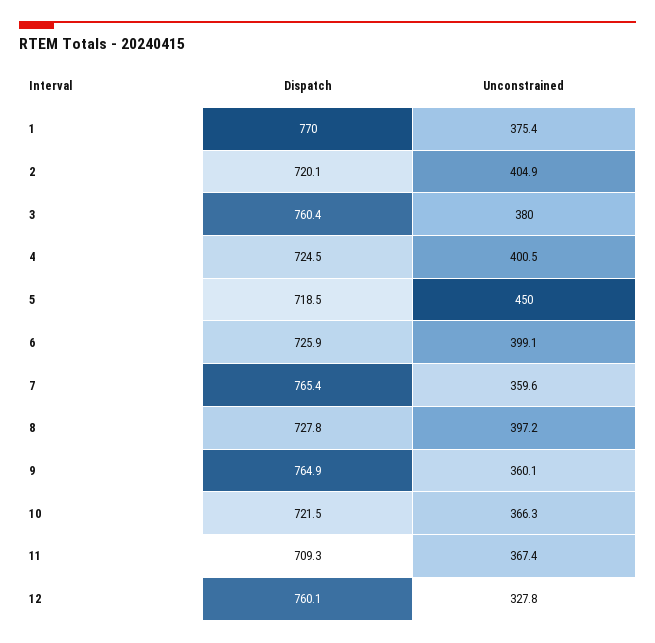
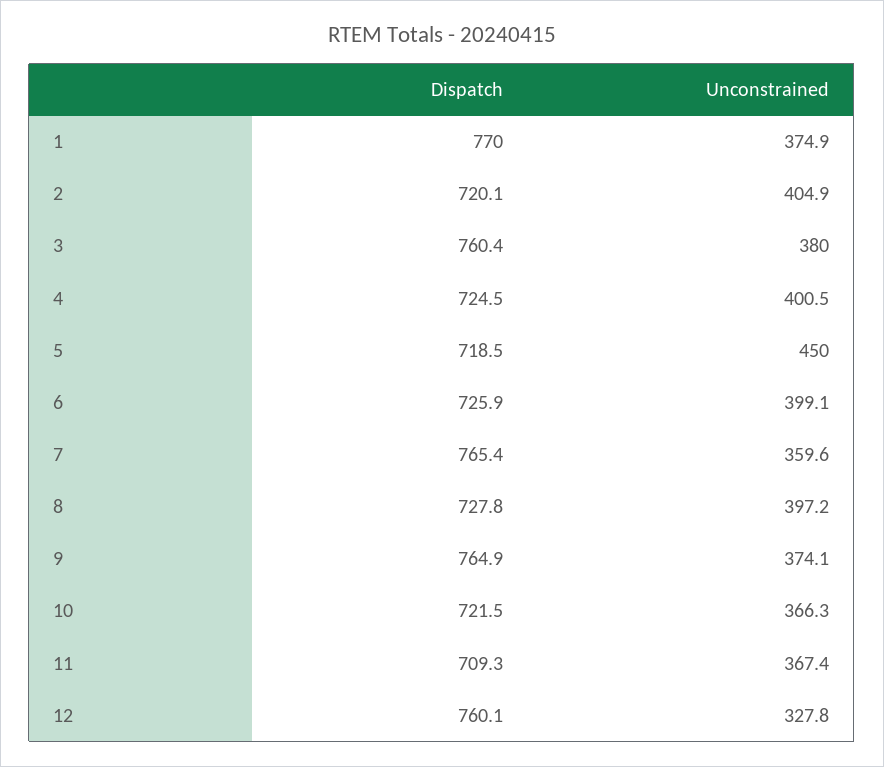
Unconstrained, 1: 375.4 -> 374.9
Unconstrained, 9: 360.1 -> 374.1

